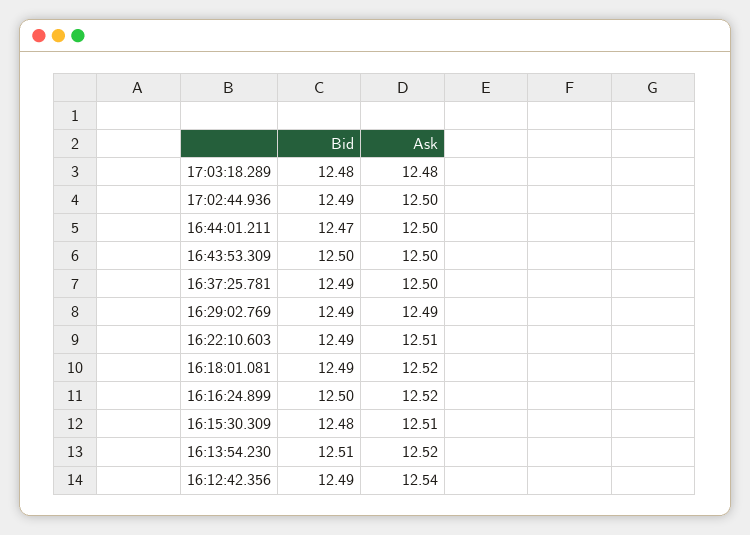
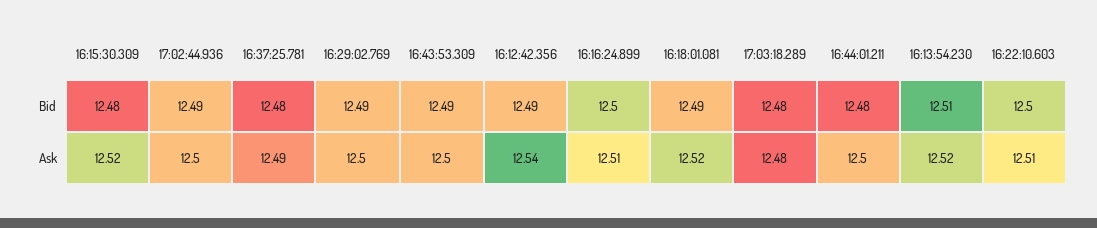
Bid, 16:44:01.211: 12.47 -> 12.48
Bid, 16:43:53.309: 12.5 -> 12.49
Bid, 16:37:25.781: 12.49 -> 12.48
Ask, 16:37:25.781: 12.5 -> 12.49
Ask, 16:29:02.769: 12.49 -> 12.5
Bid, 16:22:10.603: 12.49 -> 12.5
Ask, 16:16:24.899: 12.52 -> 12.51
Ask, 16:15:30.309: 12.51 -> 12.52

